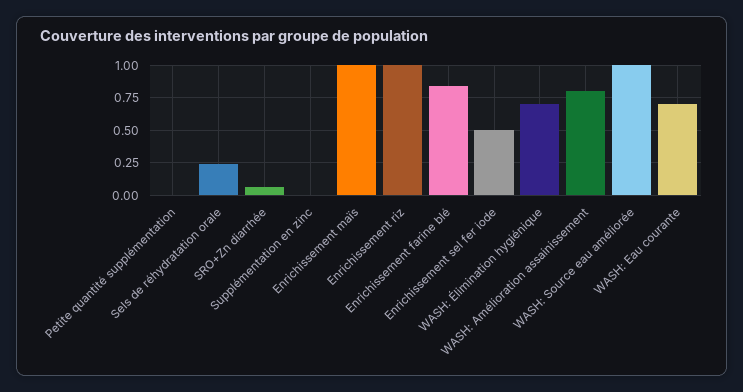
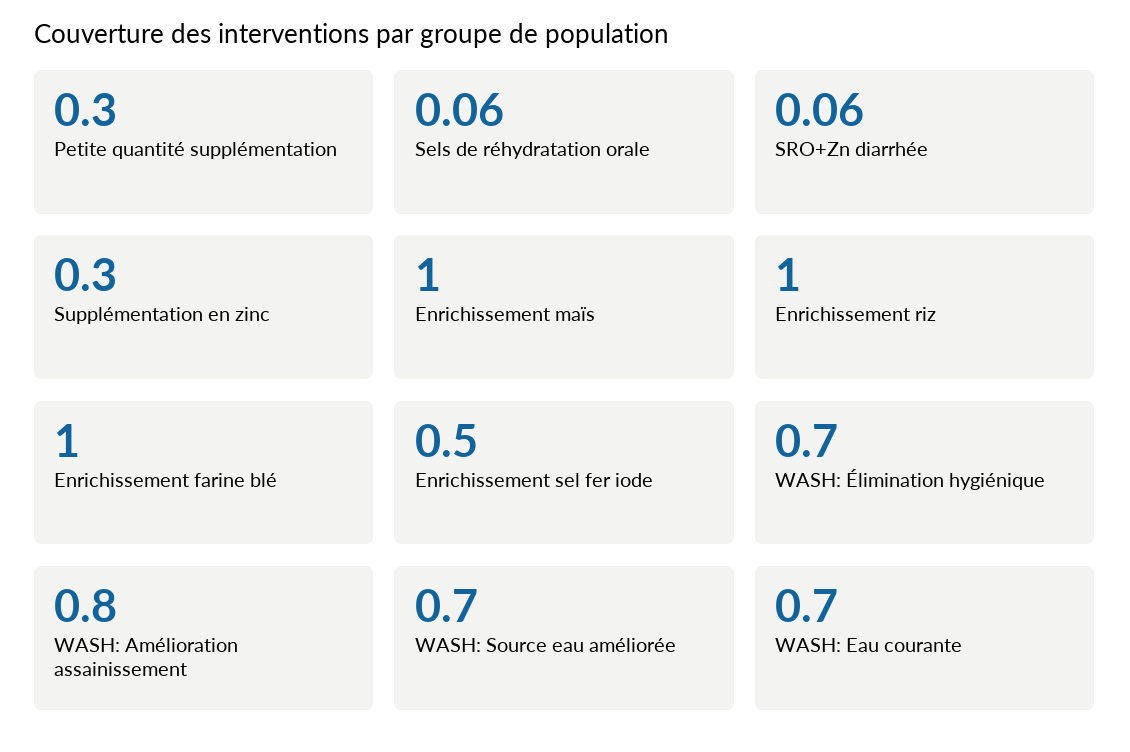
Petite quantité supplémentation: 0 -> 0.3
Sels de réhydratation orale: 0.25 -> 0.06
Supplémentation en zinc: 0 -> 0.3
Enrichissement farine blé: 0.85 -> 1
WASH: Source eau améliorée: 1 -> 0.7

